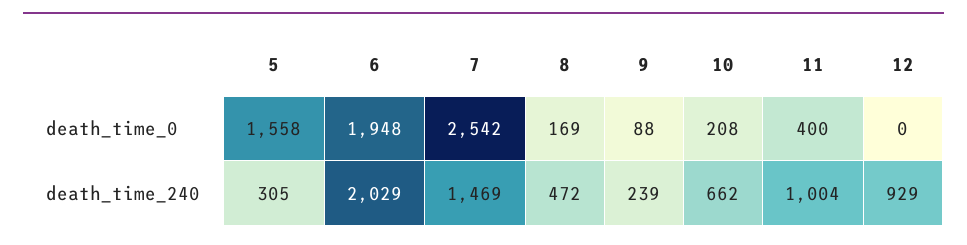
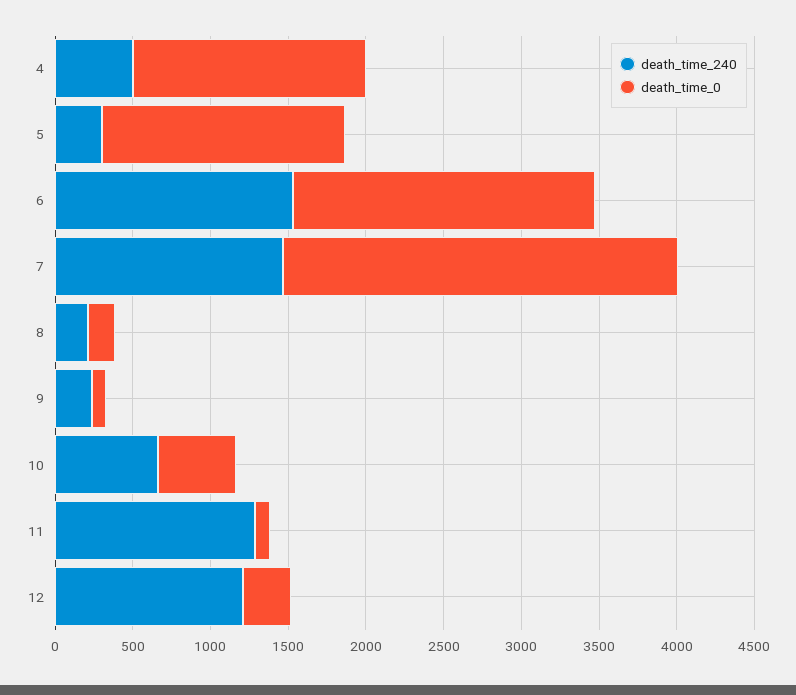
death_time_0, 10: 208 -> 500
death_time_0, 11: 400 -> 100
death_time_0, 12: 0 -> 300
death_time_240, 6: 2029 -> 1500
death_time_240, 8: 472 -> 200
death_time_240, 11: 1004 -> 1300
death_time_240, 12: 929 -> 1200
death_time_240, 4: none -> 500
death_time_0, 4: none -> 1500

